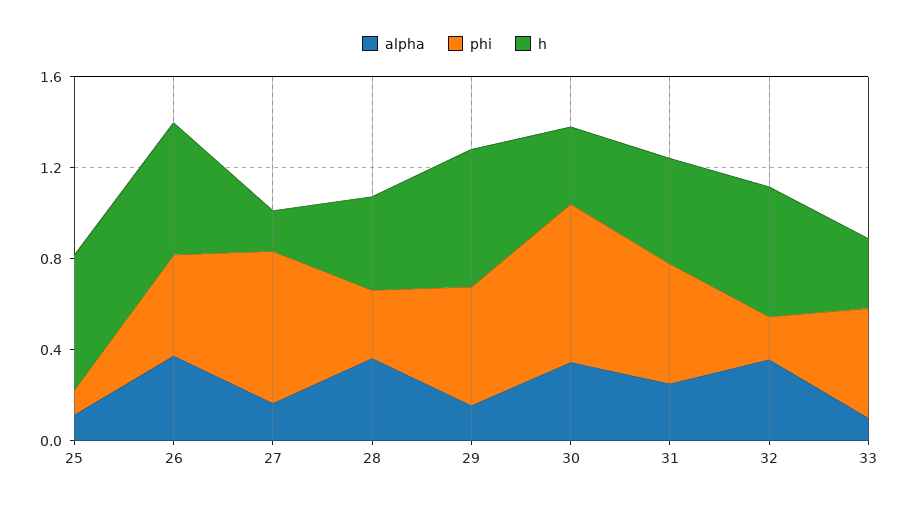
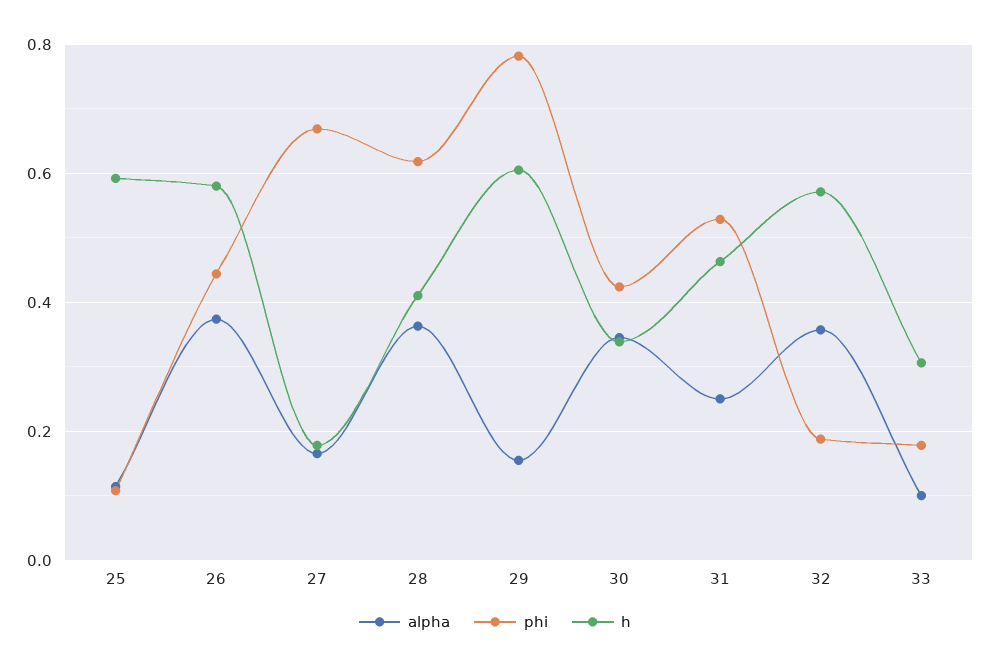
phi, 28: 0.3 -> 0.62
phi, 29: 0.5 -> 0.78
phi, 30: 0.7 -> 0.42
phi, 33: 0.5 -> 0.18

